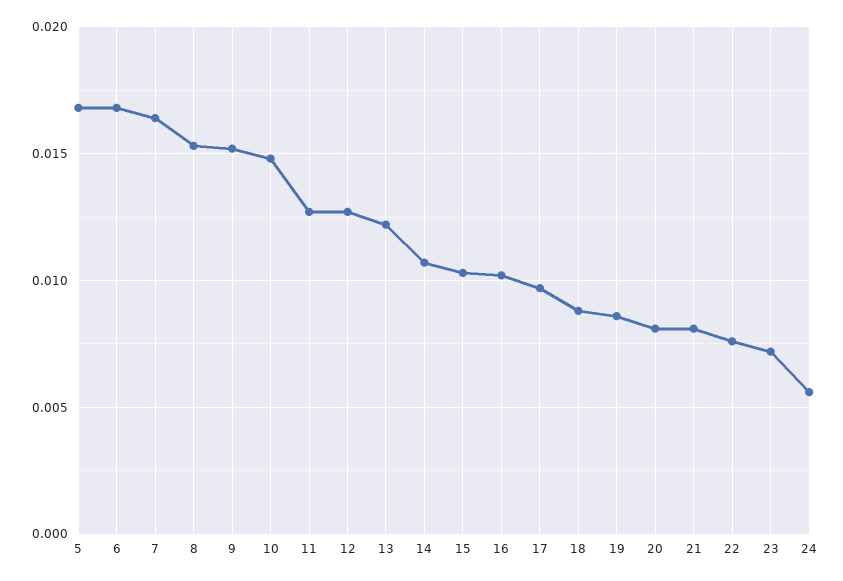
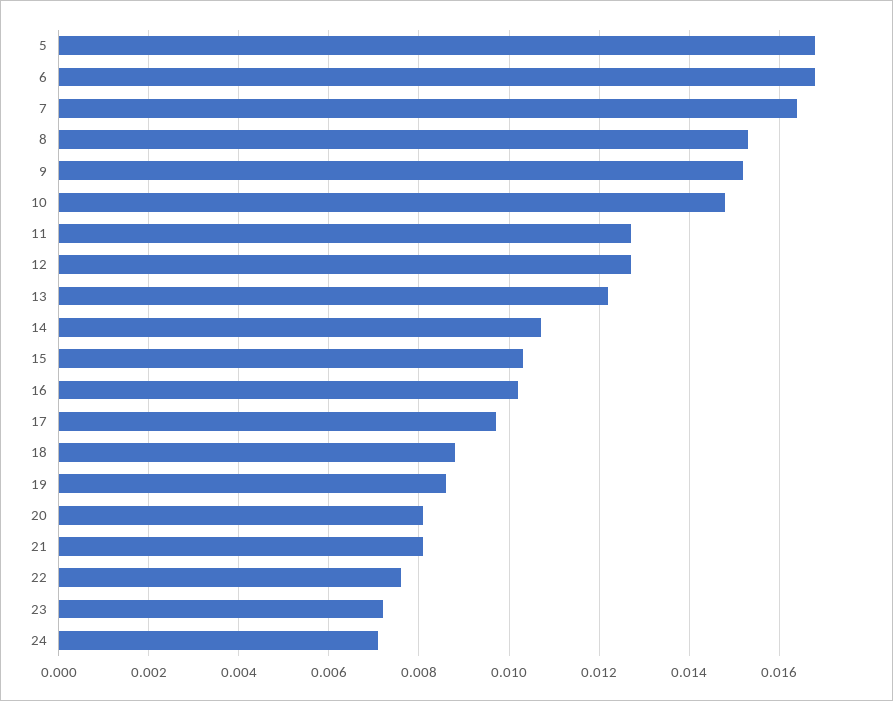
24: 0.0055 -> 0.007

